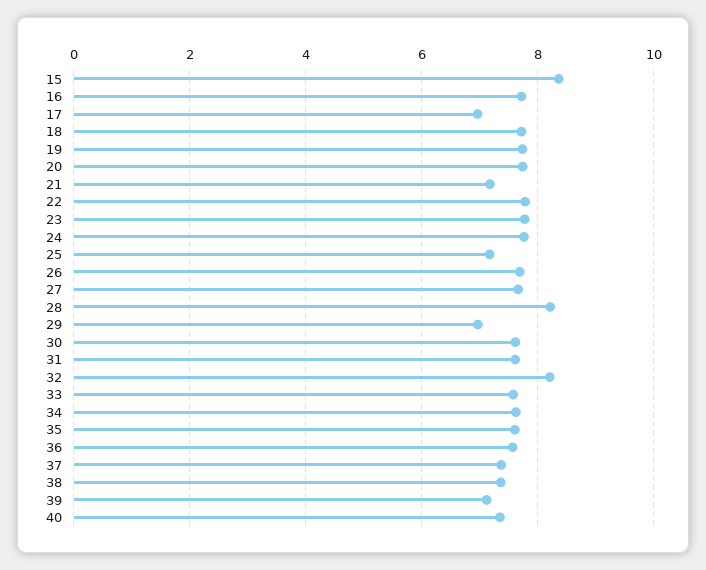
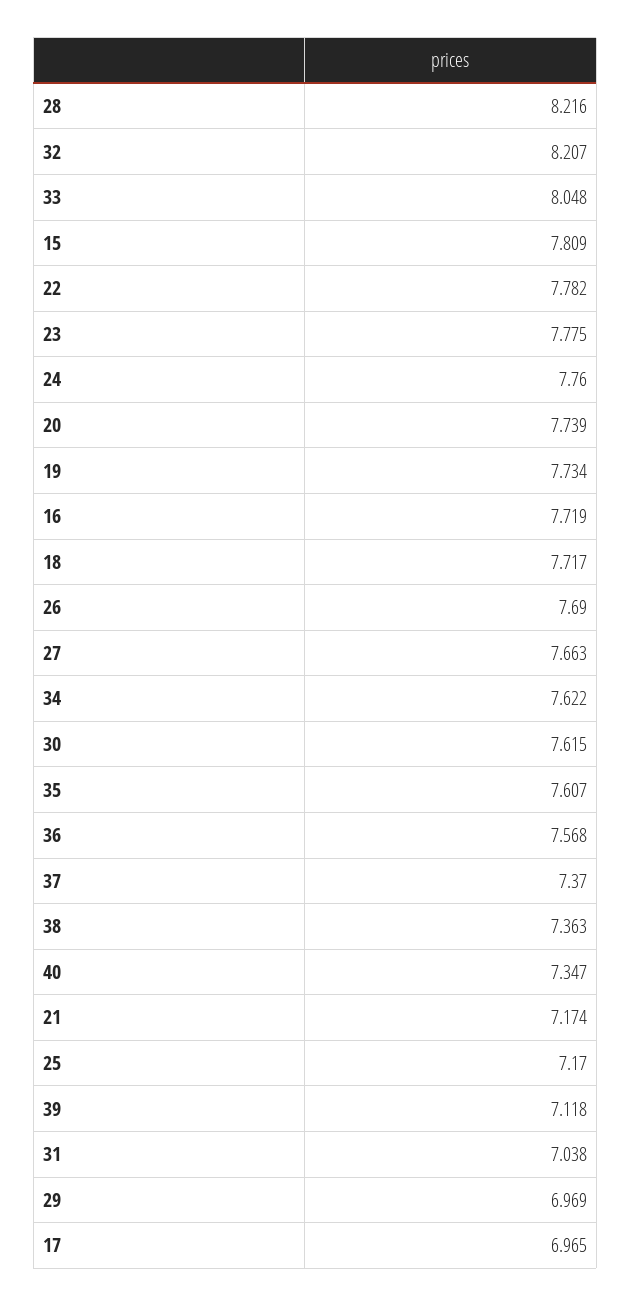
15: 8.4 -> 7.809
31: 7.6 -> 7.038
33: 7.6 -> 8.048

